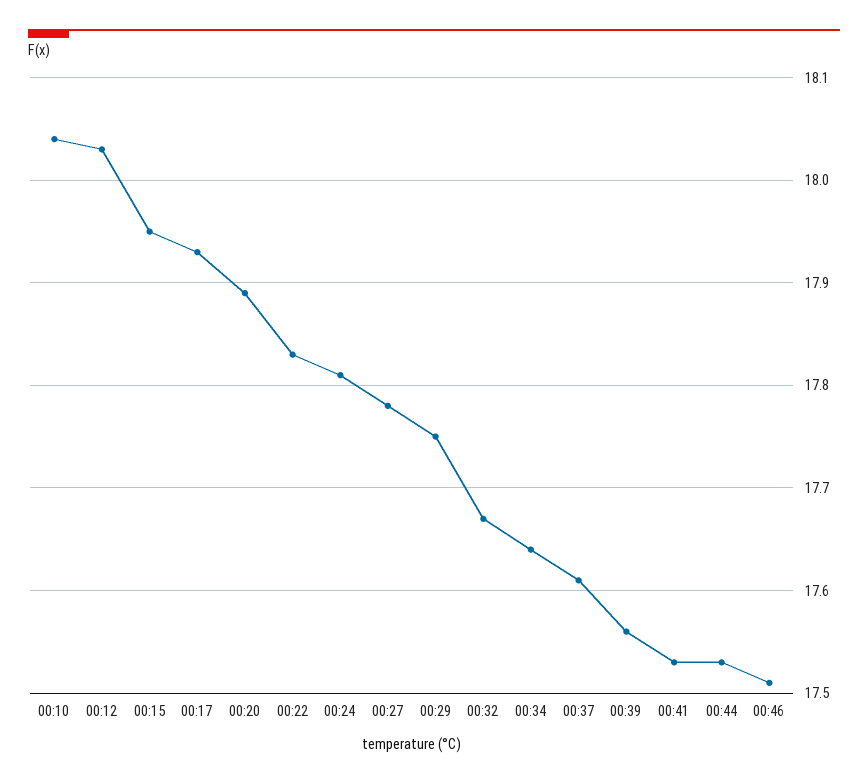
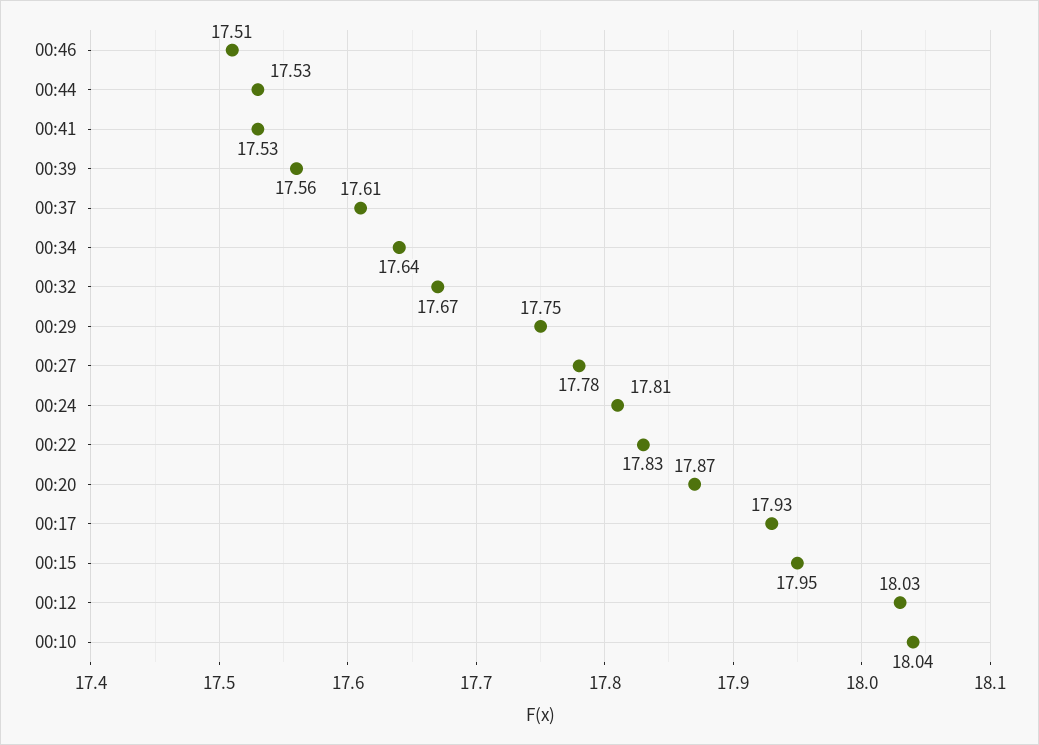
00:20: 17.89 -> 17.87

